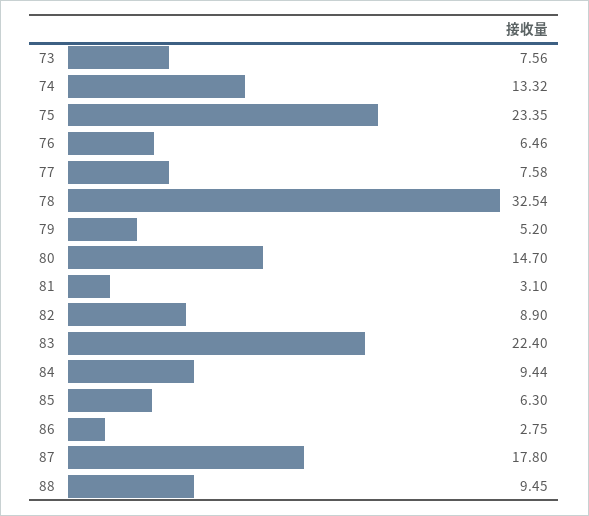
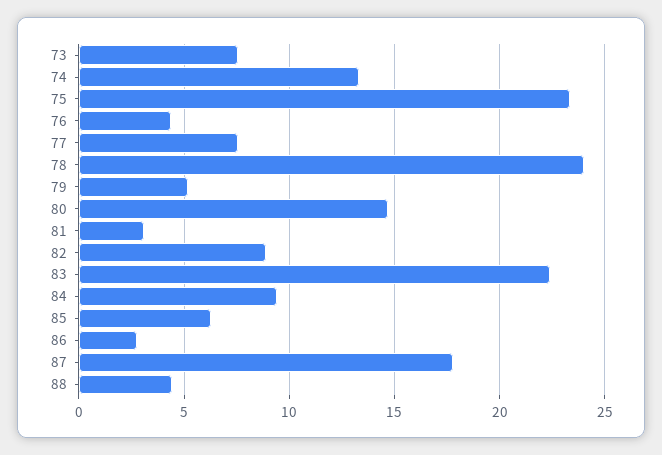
76: 6.46 -> 4.5
78: 32.54 -> 24
88: 9.45 -> 4.5

